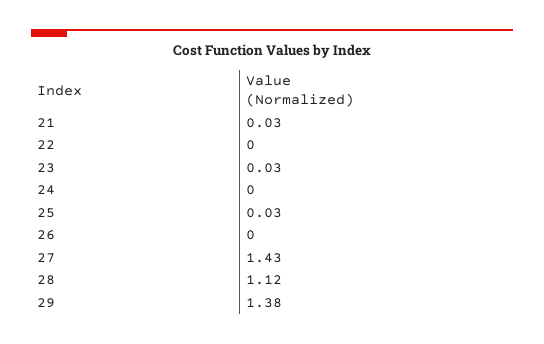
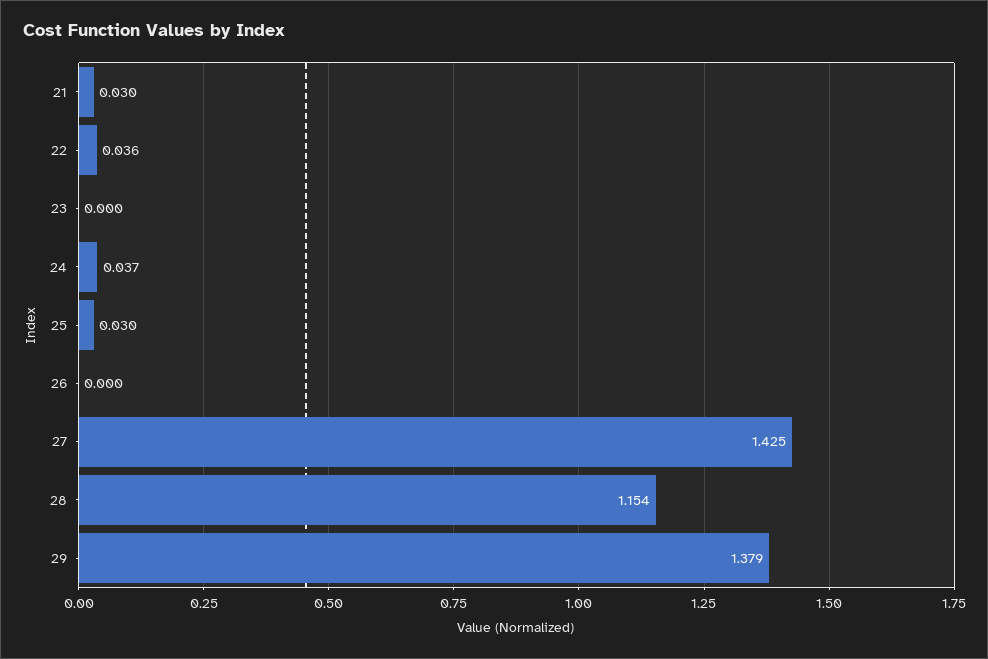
22: 0 -> 0.036
23: 0.03 -> 0
24: 0 -> 0.037
28: 1.12 -> 1.154

